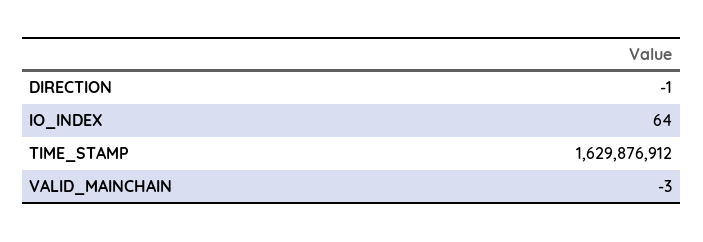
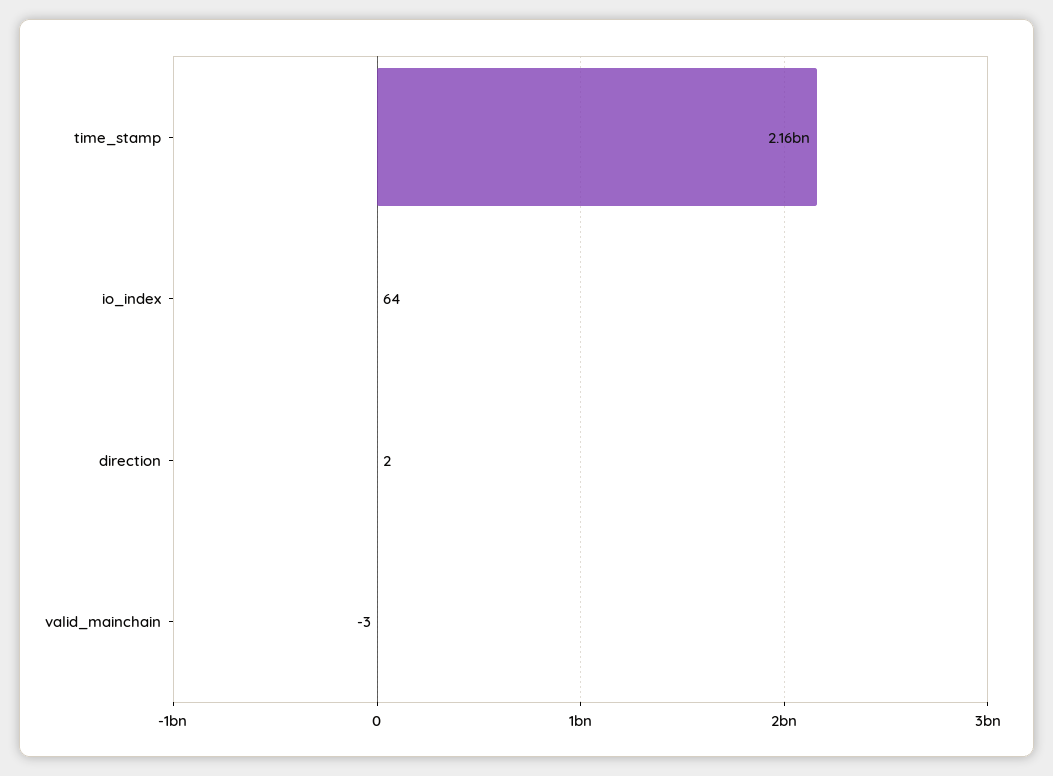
DIRECTION: -1 -> 2
TIME_STAMP: 1629876912 -> 2160000000

